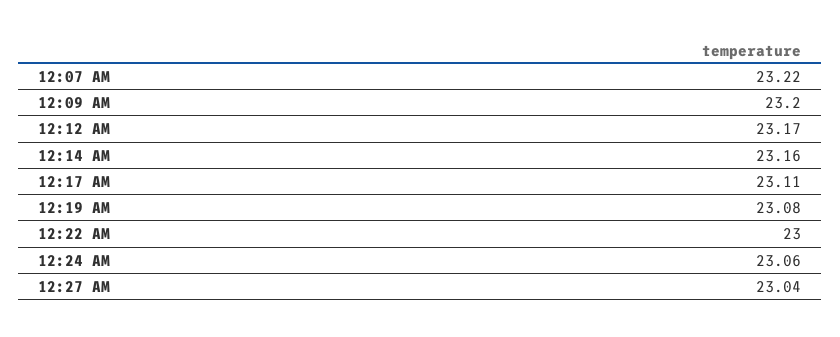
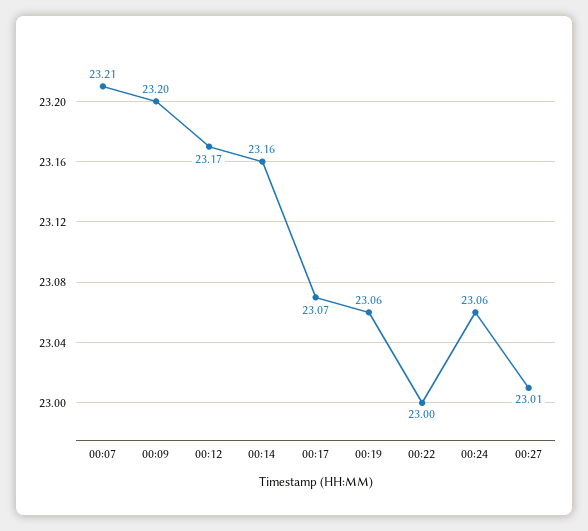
12:07 AM: 23.22 -> 23.21
12:17 AM: 23.11 -> 23.07
12:19 AM: 23.08 -> 23.06
12:27 AM: 23.04 -> 23.01

